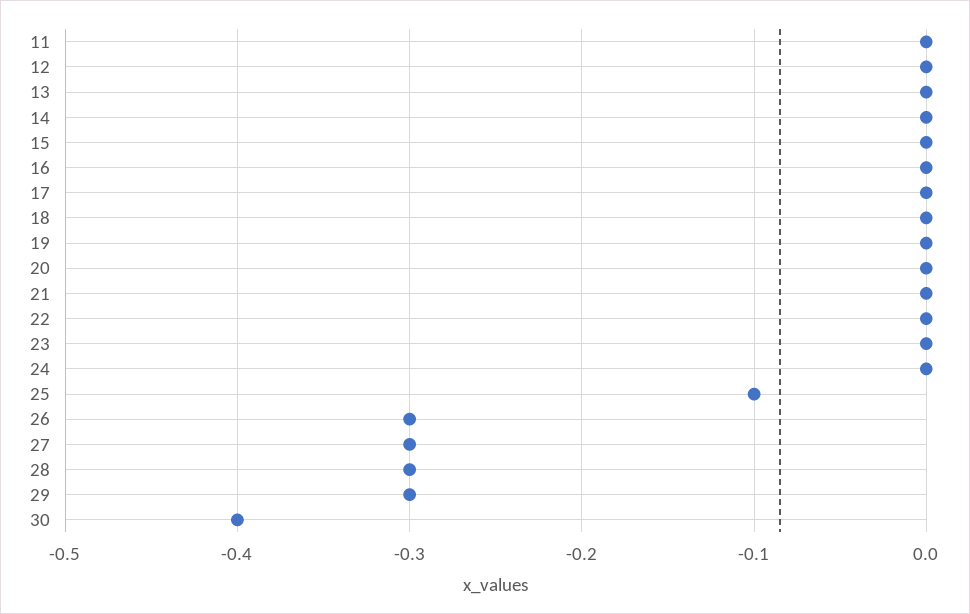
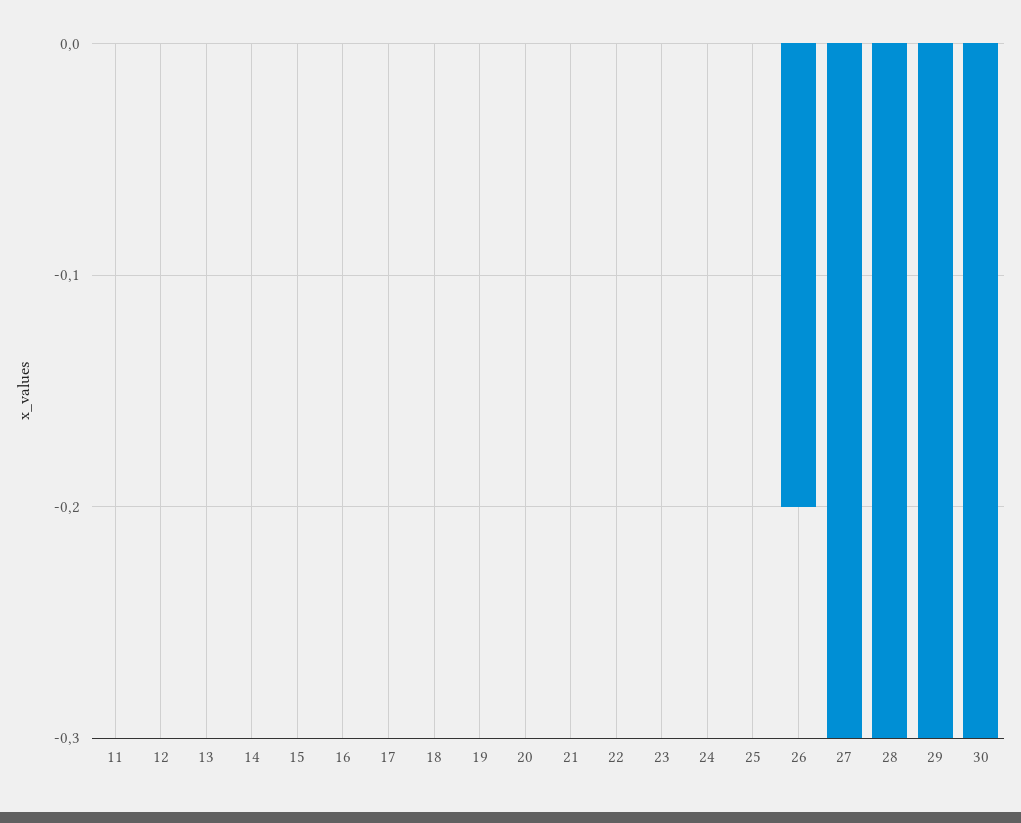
25: -0.1 -> 0
26: -0.3 -> -0.2
30: -0.4 -> -0.3

